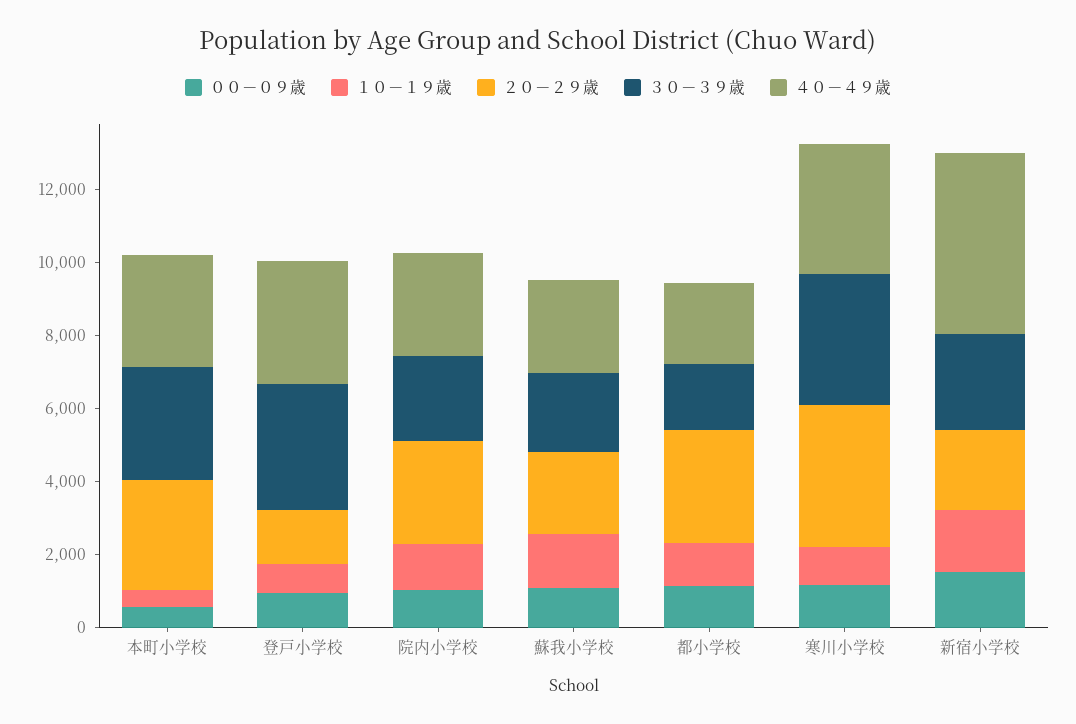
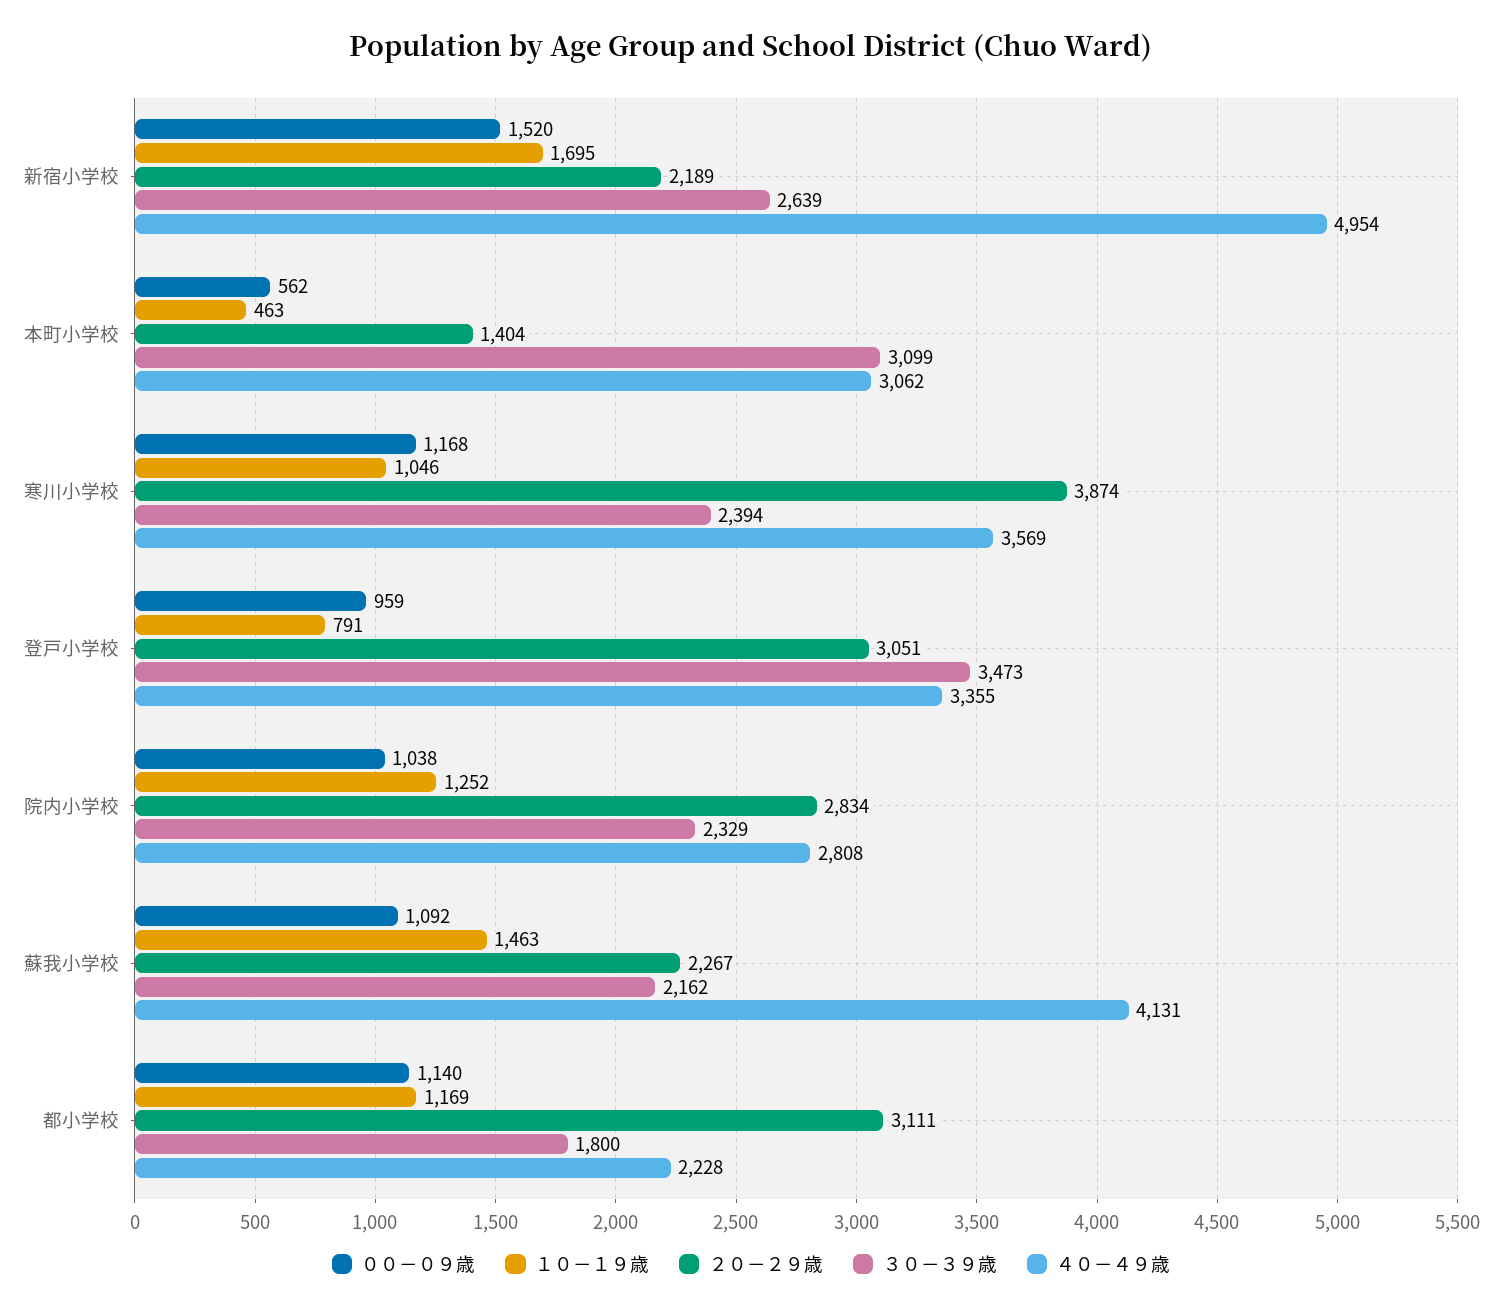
２０－２９歳, 本町小学校: 3000 -> 1404
２０－２９歳, 登戸小学校: 1500 -> 3051
４０－４９歳, 蘇我小学校: 2500 -> 4131
３０－３９歳, 寒川小学校: 3500 -> 2394

